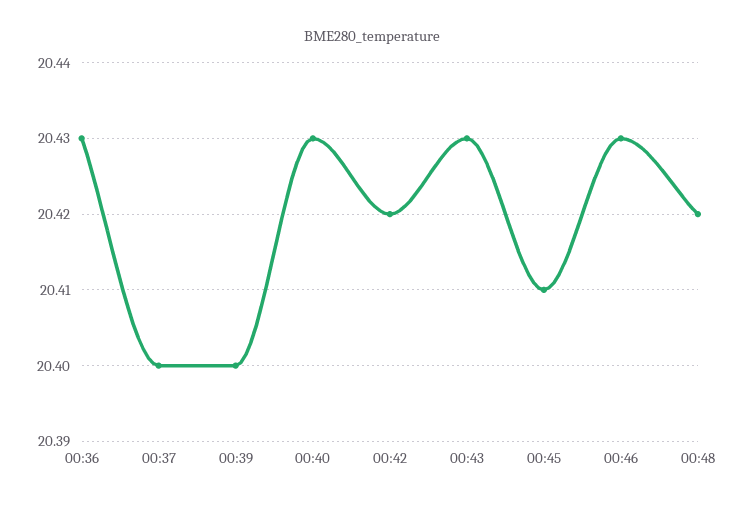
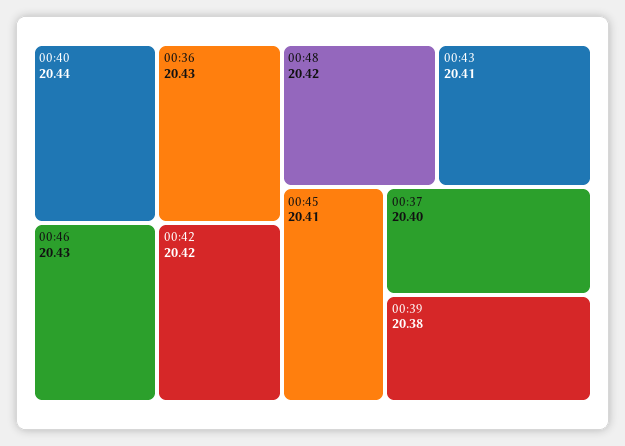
00:39: 20.4 -> 20.38
00:40: 20.43 -> 20.44
00:43: 20.43 -> 20.41

